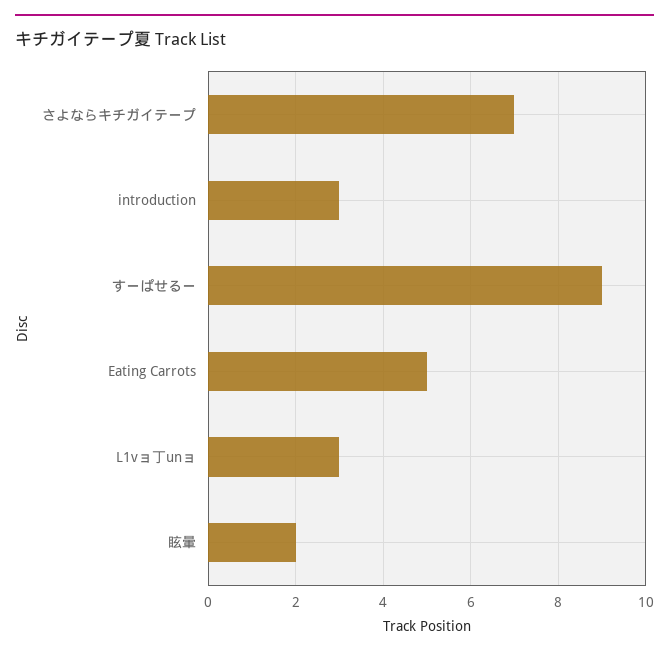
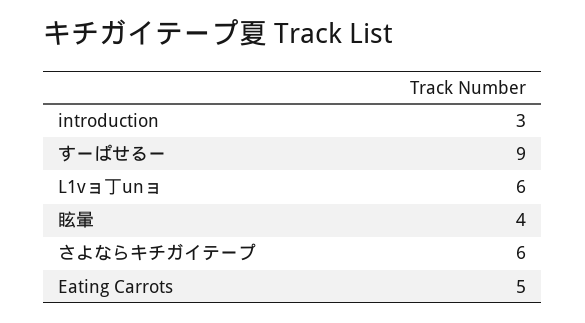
さよならキチガイテープ: 7 -> 6
L1vョ丁unョ: 3 -> 6
眩暈: 2 -> 4

